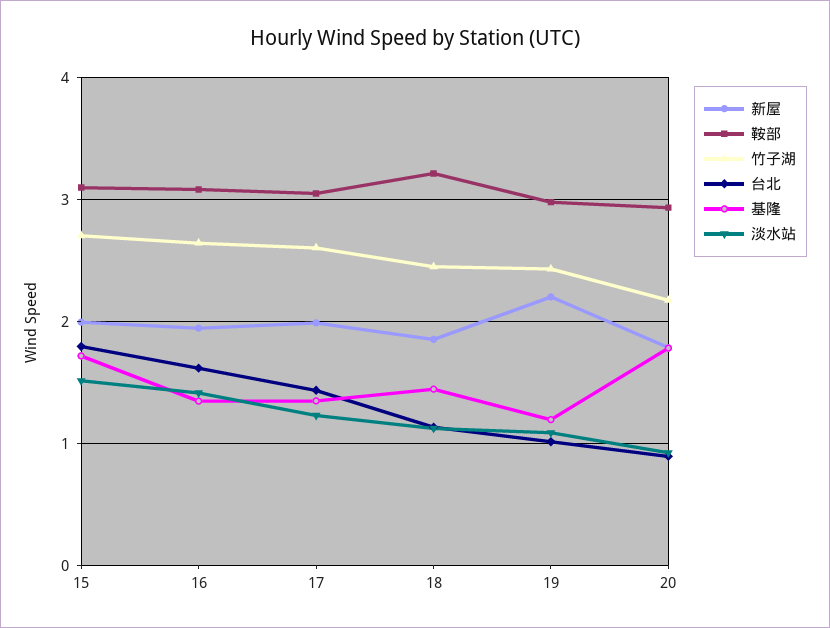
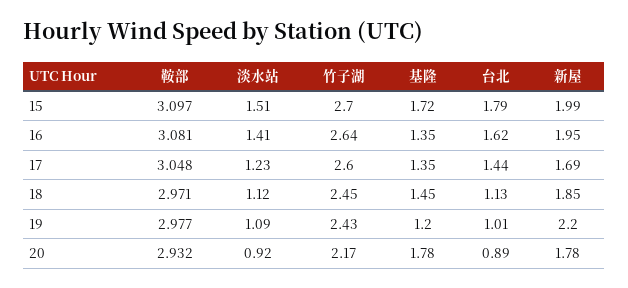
新屋, 17: 2 -> 1.69
鞍部, 18: 3.2 -> 2.971

